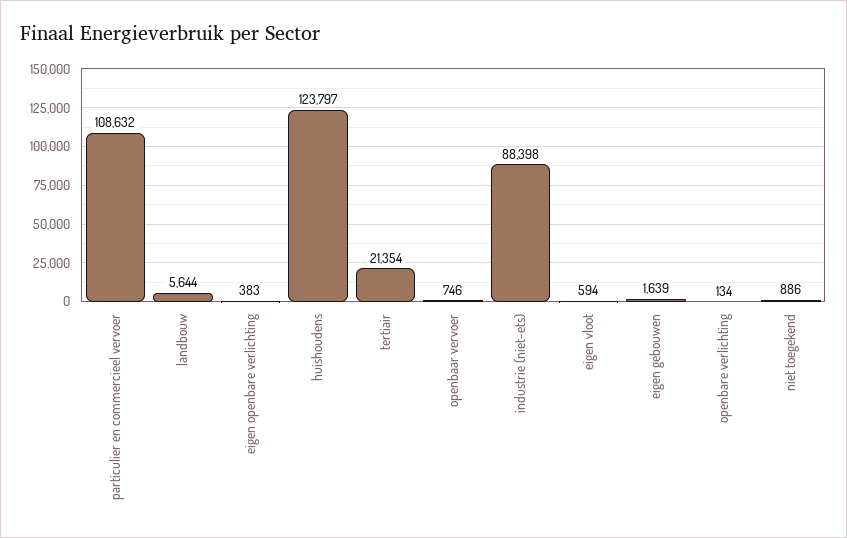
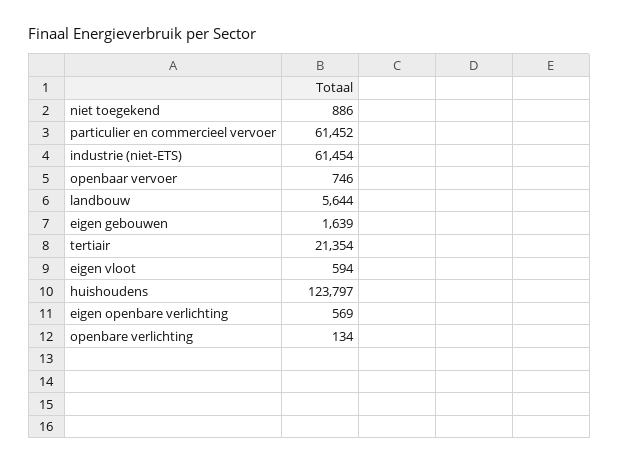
particulier en commercieel vervoer: 108632 -> 61452
eigen openbare verlichting: 383 -> 569
industrie (niet-ets): 88398 -> 61454

